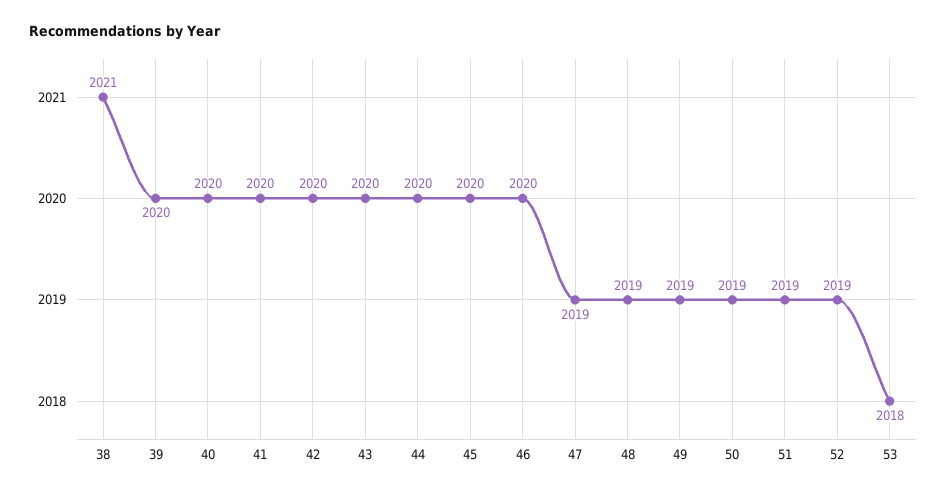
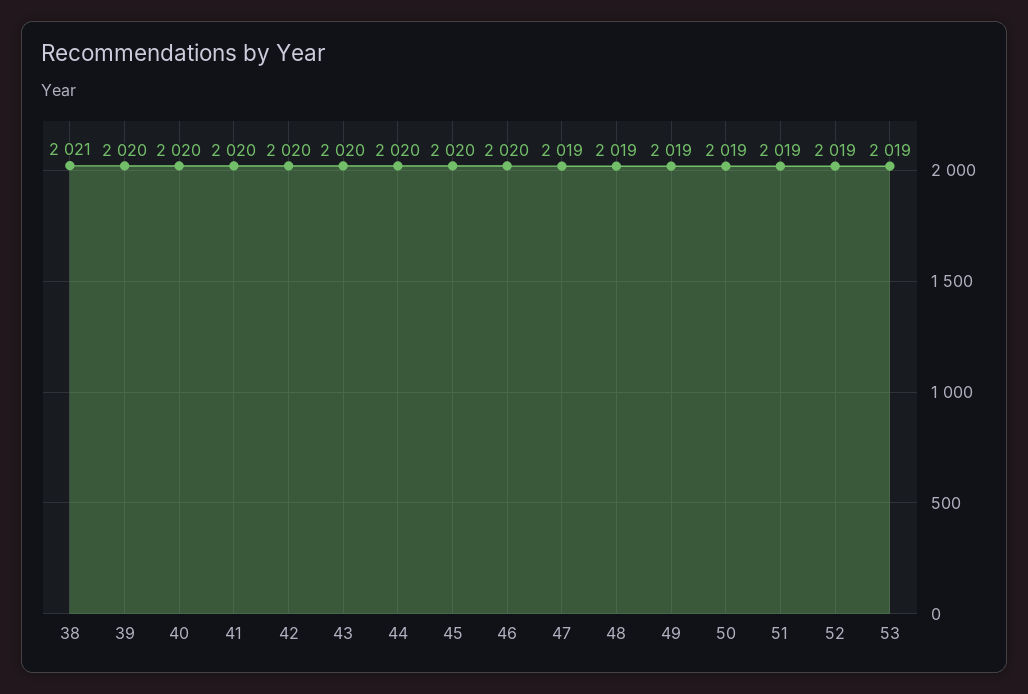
53: 2018 -> 2019

